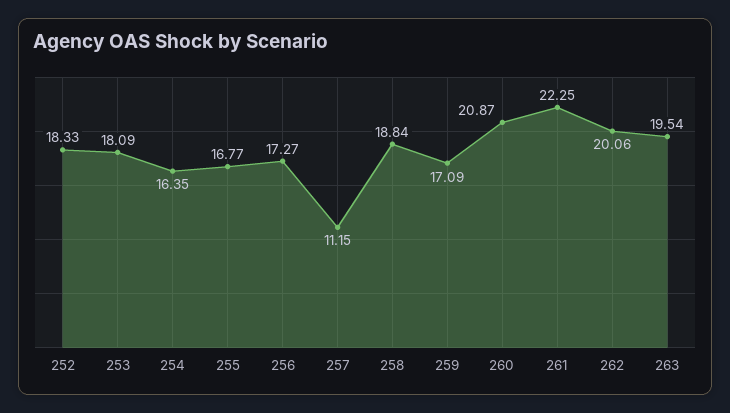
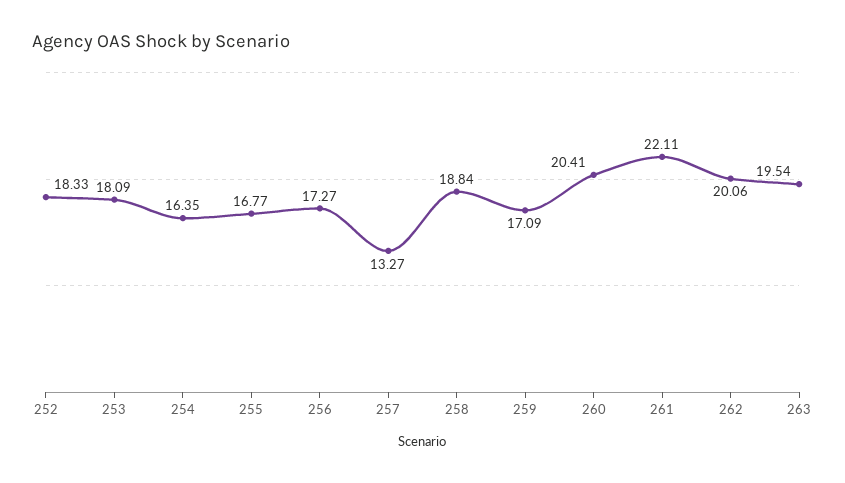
257: 11.15 -> 13.27
260: 20.87 -> 20.41
261: 22.25 -> 22.11

